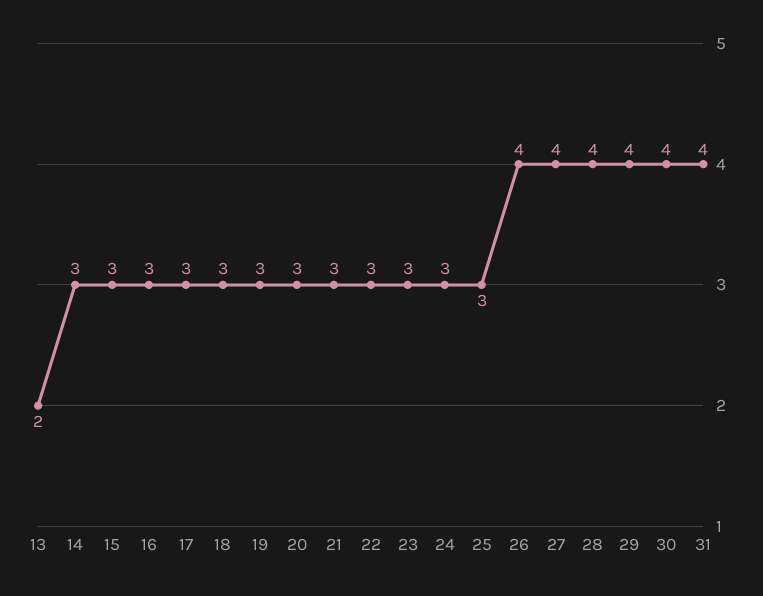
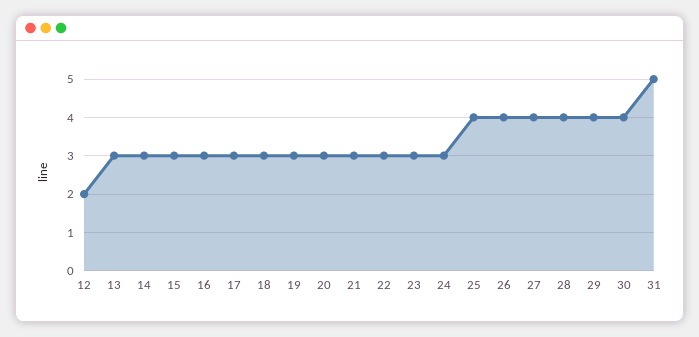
13: 2 -> 3
25: 3 -> 4
31: 4 -> 5
12: none -> 2

